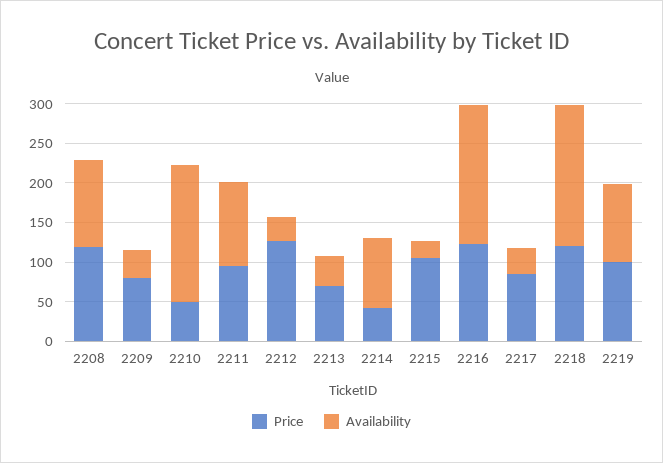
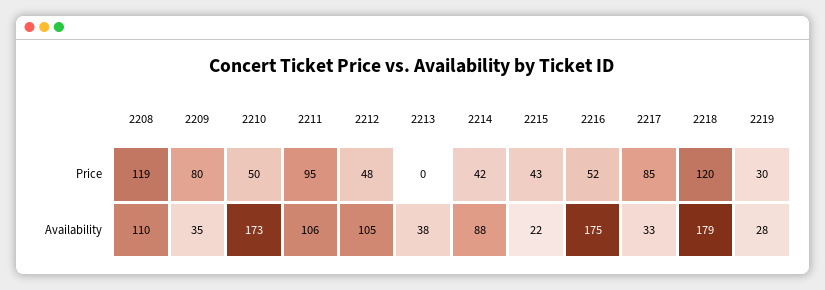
Price, 2212: 125 -> 48
Availability, 2212: 25 -> 105
Price, 2213: 75 -> 0
Price, 2215: 100 -> 43
Price, 2216: 125 -> 52
Price, 2219: 100 -> 30
Availability, 2219: 100 -> 28

